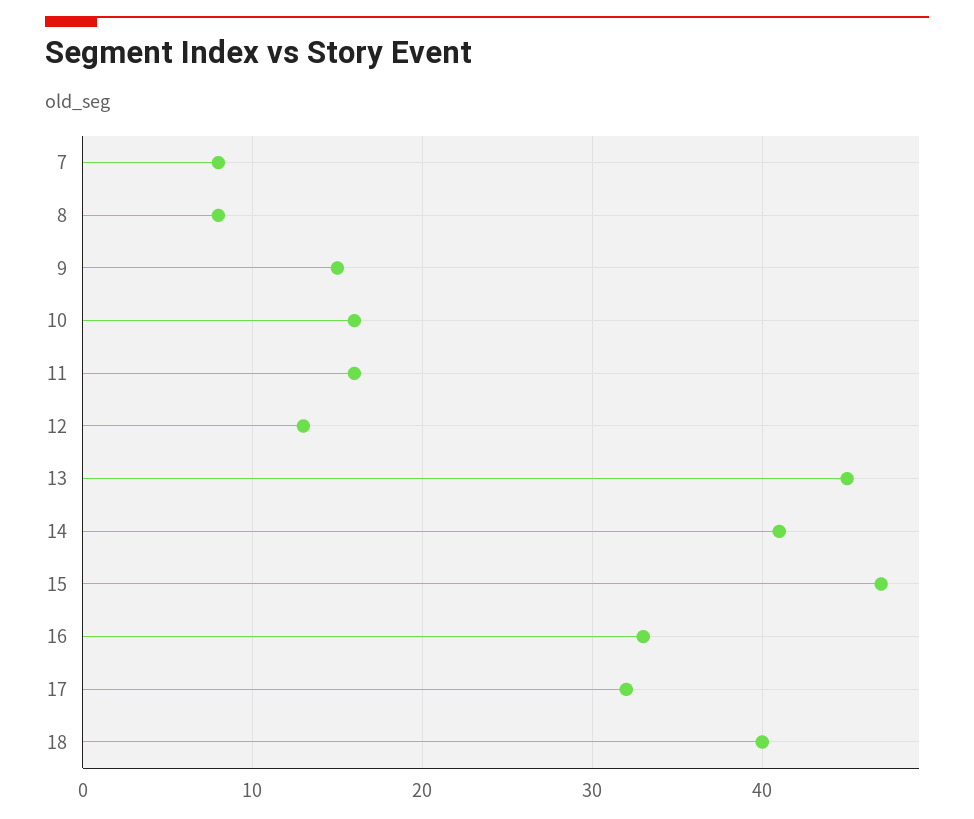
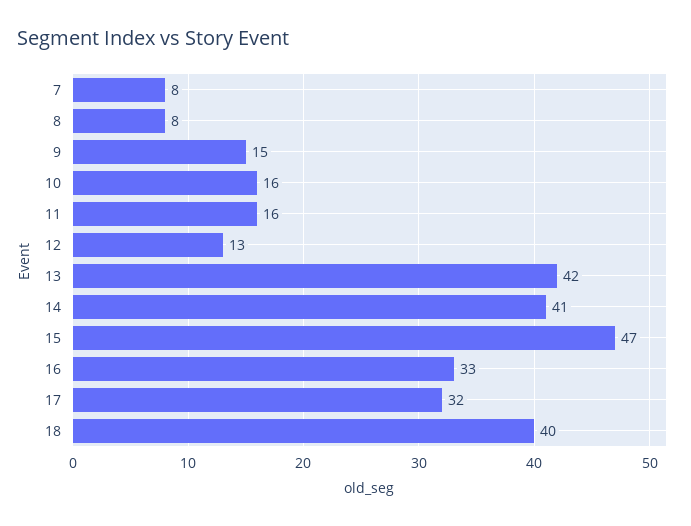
13: 45 -> 42

